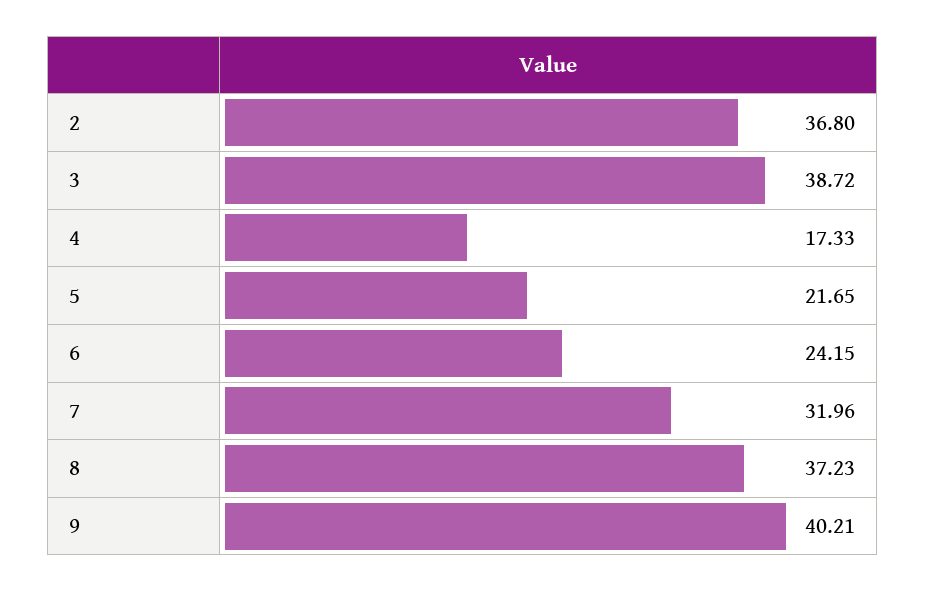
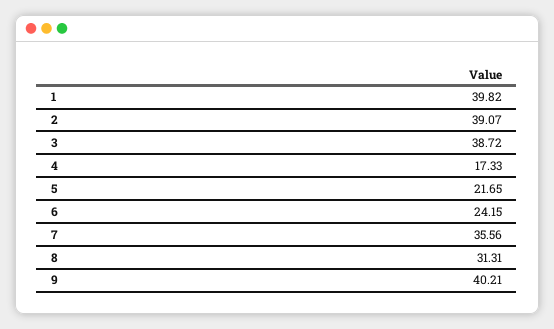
2: 36.8 -> 39.07
7: 31.96 -> 35.56
8: 37.23 -> 31.31
1: none -> 39.82

